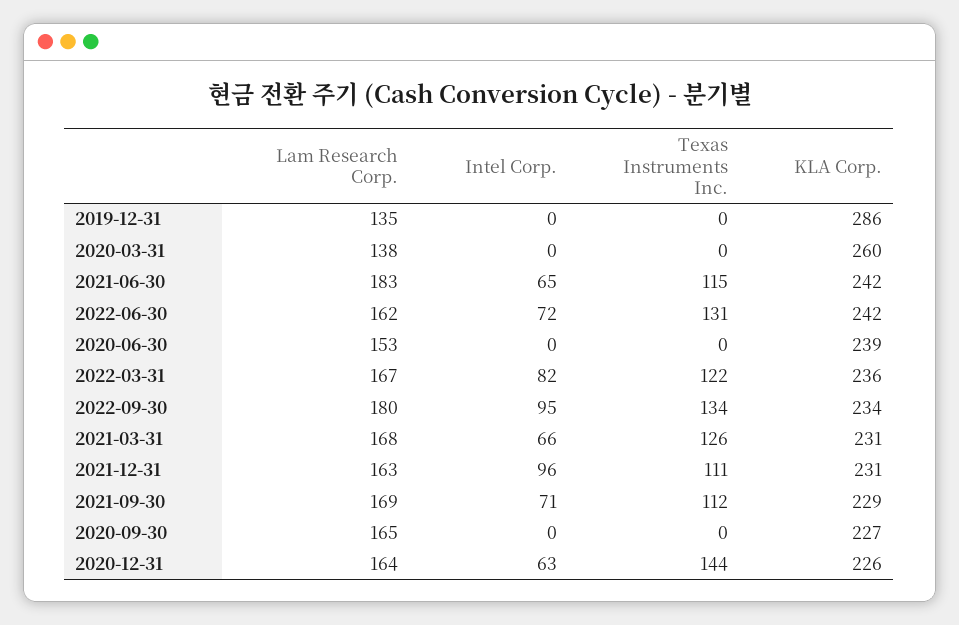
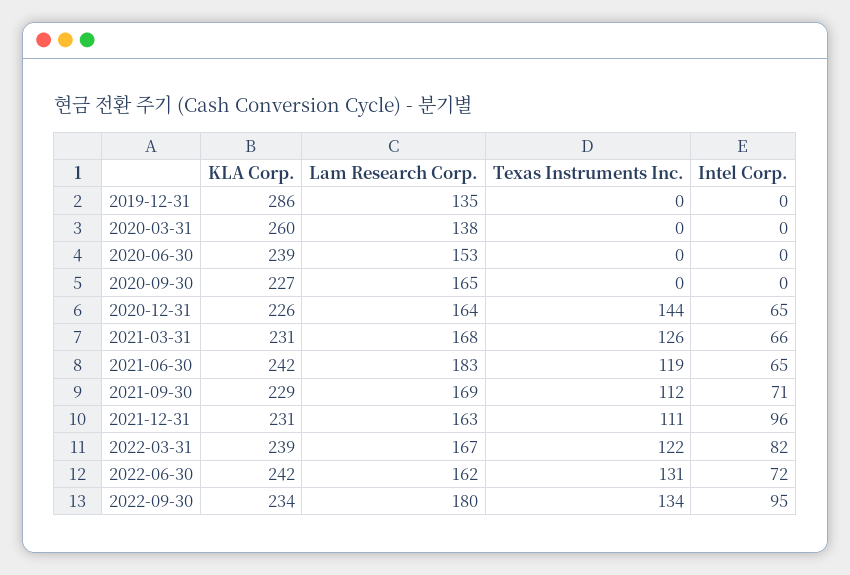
Texas Instruments Inc., 2021-06-30: 115 -> 119
KLA Corp., 2022-03-31: 236 -> 239
Intel Corp., 2020-12-31: 63 -> 65

